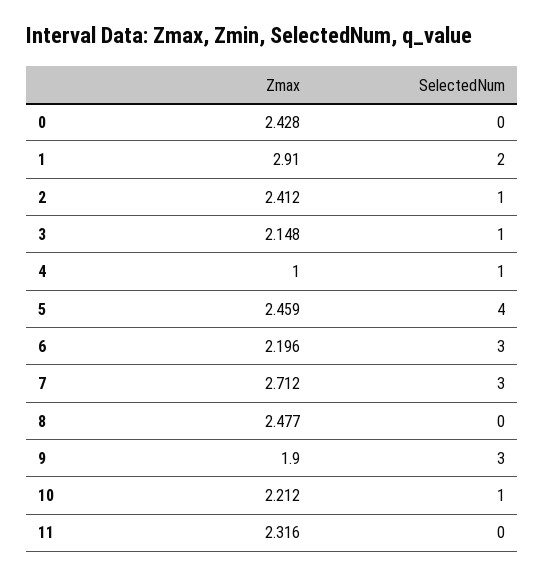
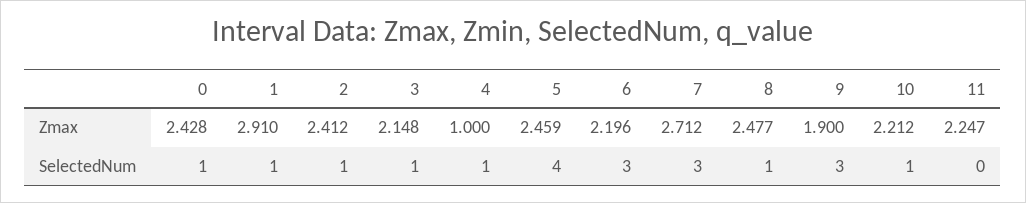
SelectedNum, 0: 0 -> 1
SelectedNum, 1: 2 -> 1
SelectedNum, 8: 0 -> 1
Zmax, 11: 2.316 -> 2.247

